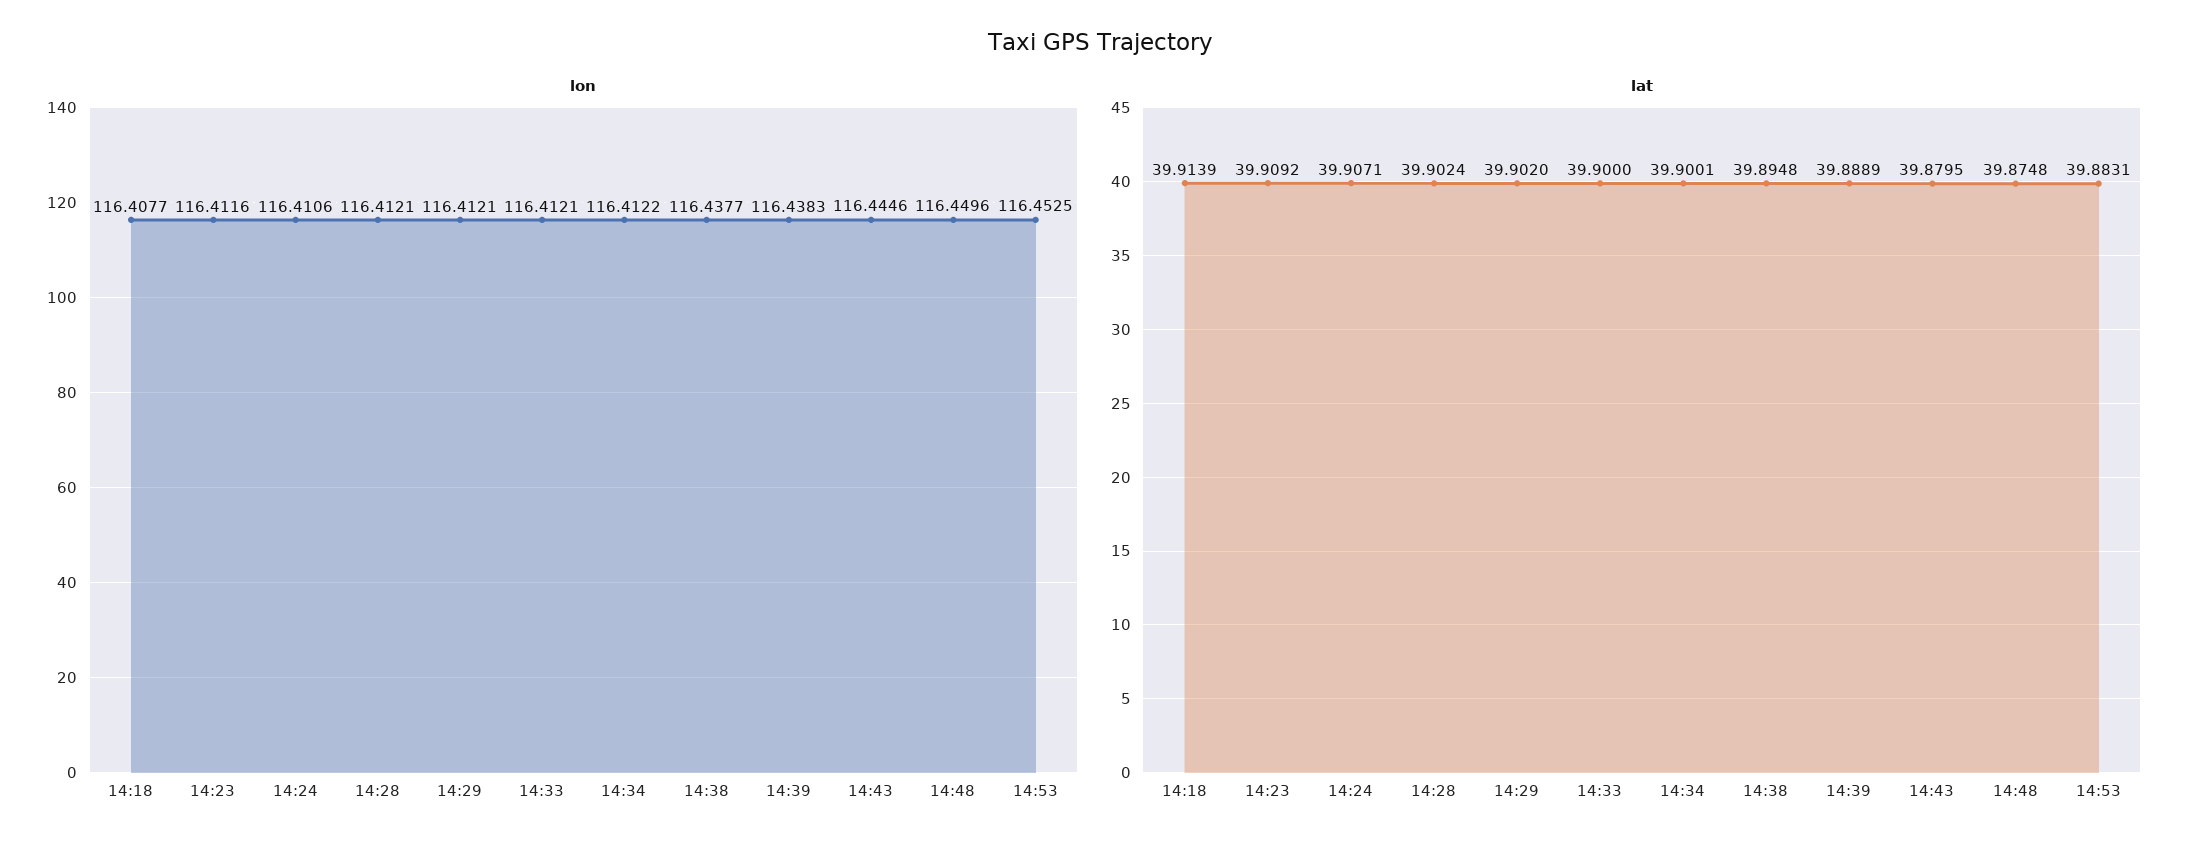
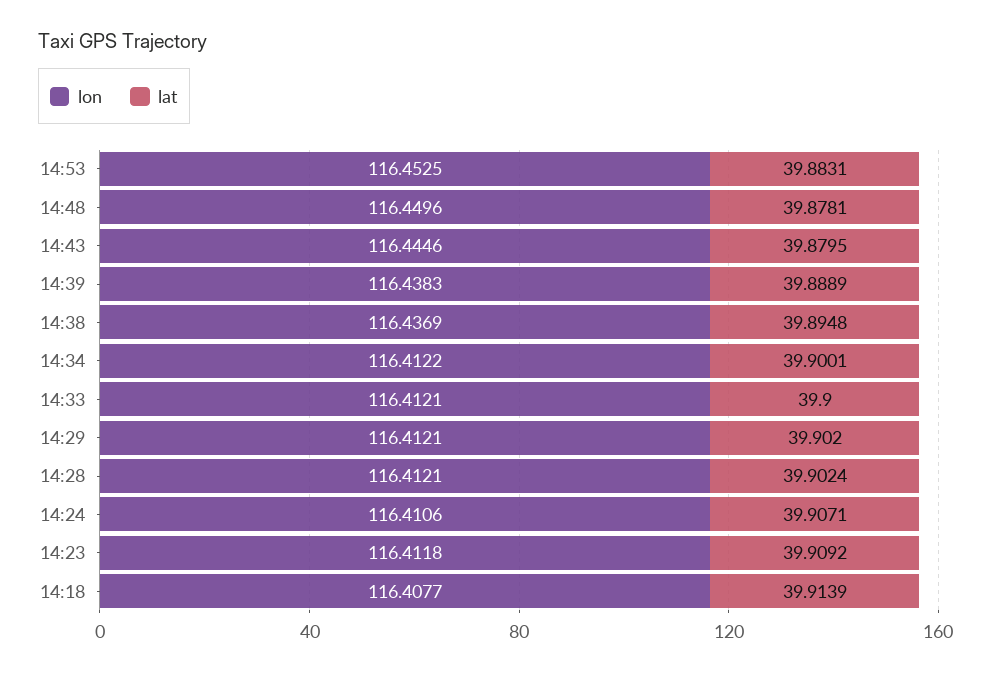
lon, 14:23: 116.4116 -> 116.4118
lon, 14:38: 116.4377 -> 116.4369
lat, 14:48: 39.8748 -> 39.8781

